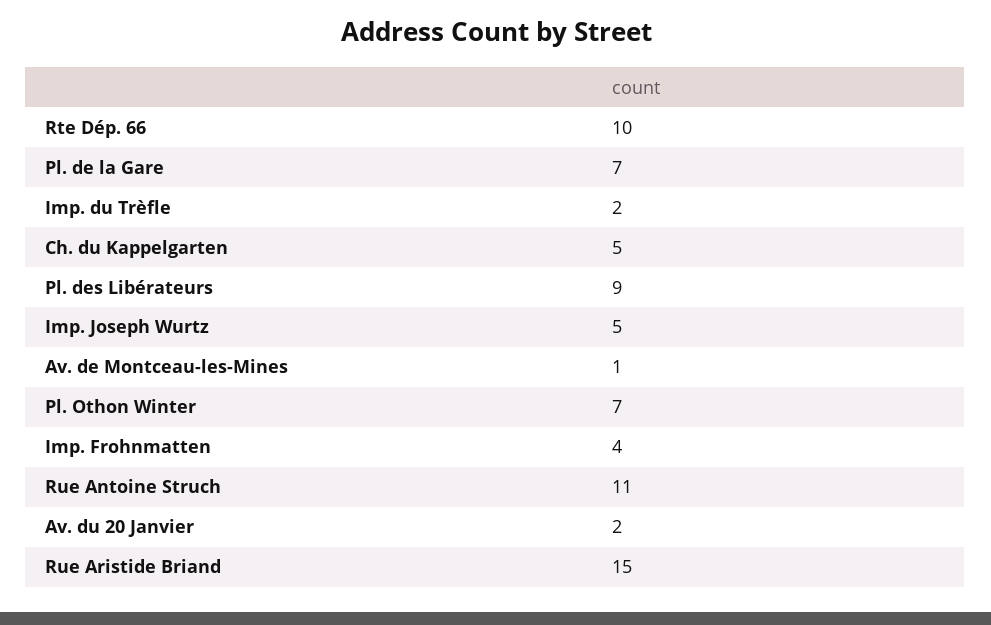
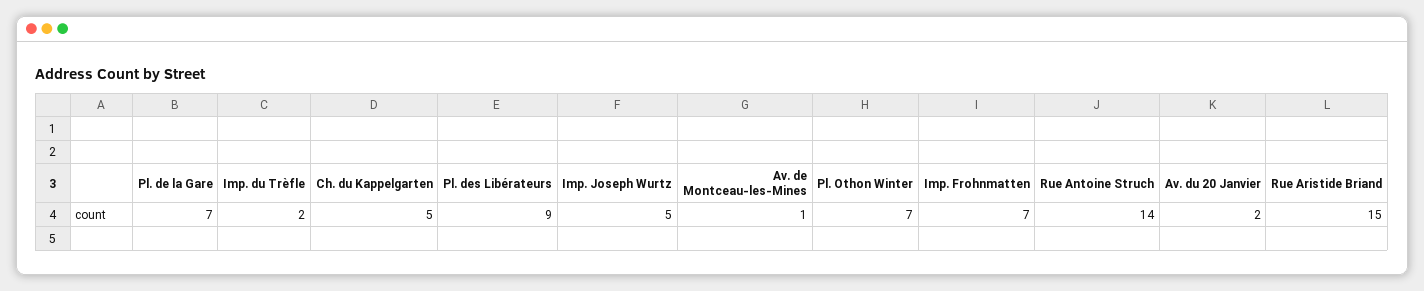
Rte Dép. 66: 10 -> none
Imp. Frohnmatten: 4 -> 7
Rue Antoine Struch: 11 -> 14

